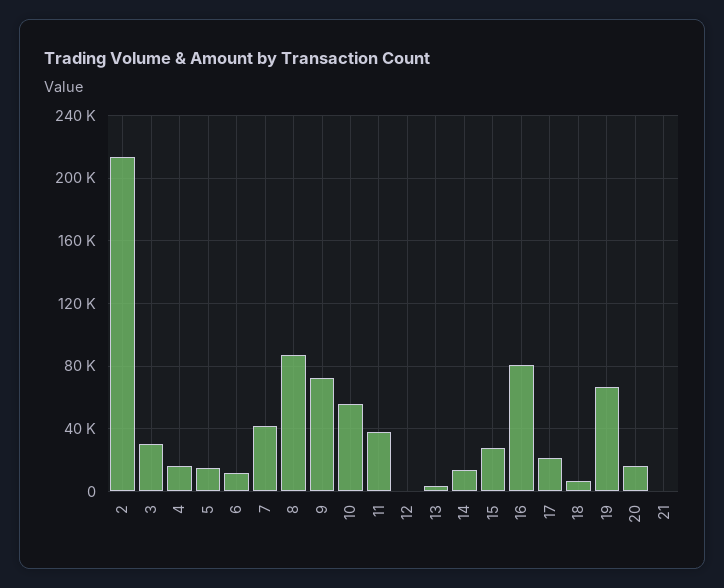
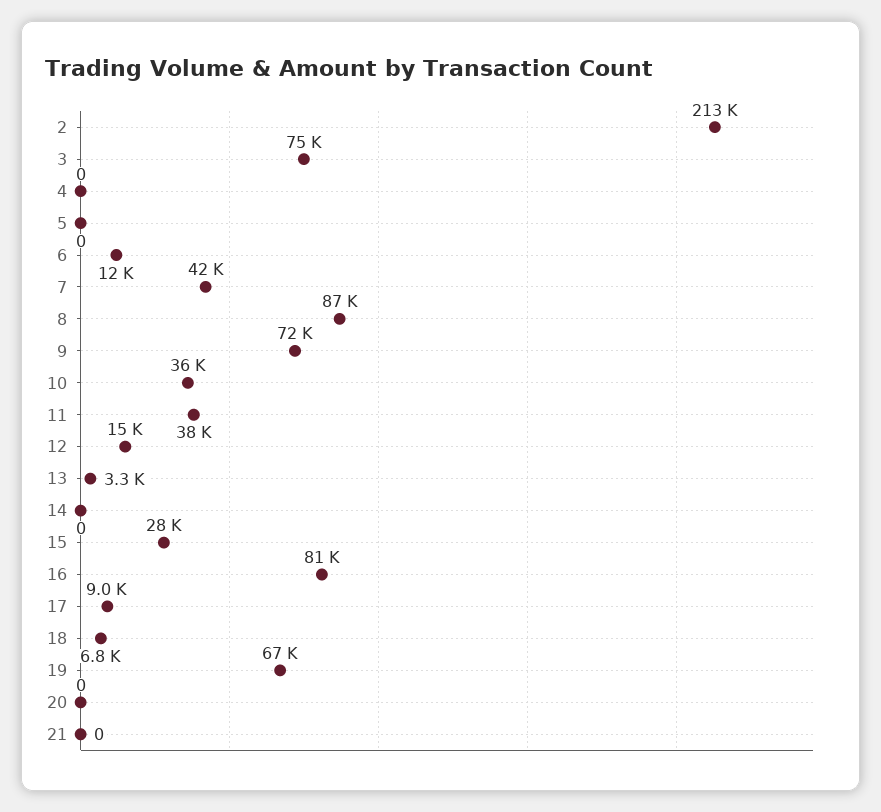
3: 30000 -> 75000
4: 15000 -> 0
5: 15000 -> 0
10: 55000 -> 36000
12: 0 -> 15000
14: 15000 -> 0
17: 20000 -> 9000
20: 15000 -> 0

